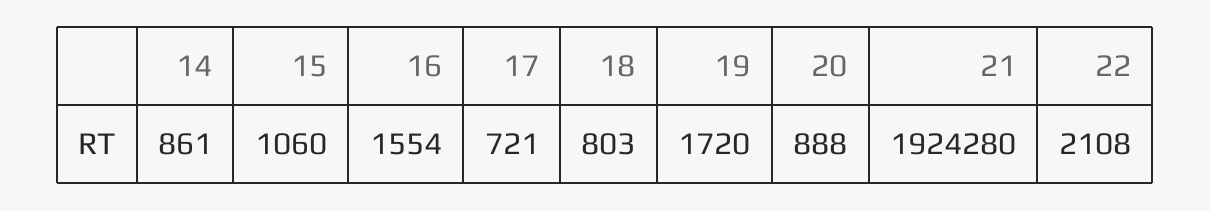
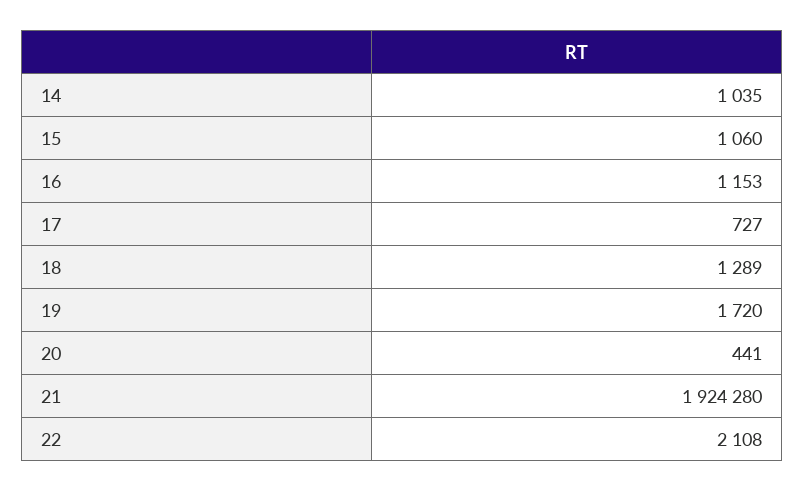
14: 861 -> 1035
16: 1554 -> 1153
17: 721 -> 727
18: 803 -> 1289
20: 888 -> 441

